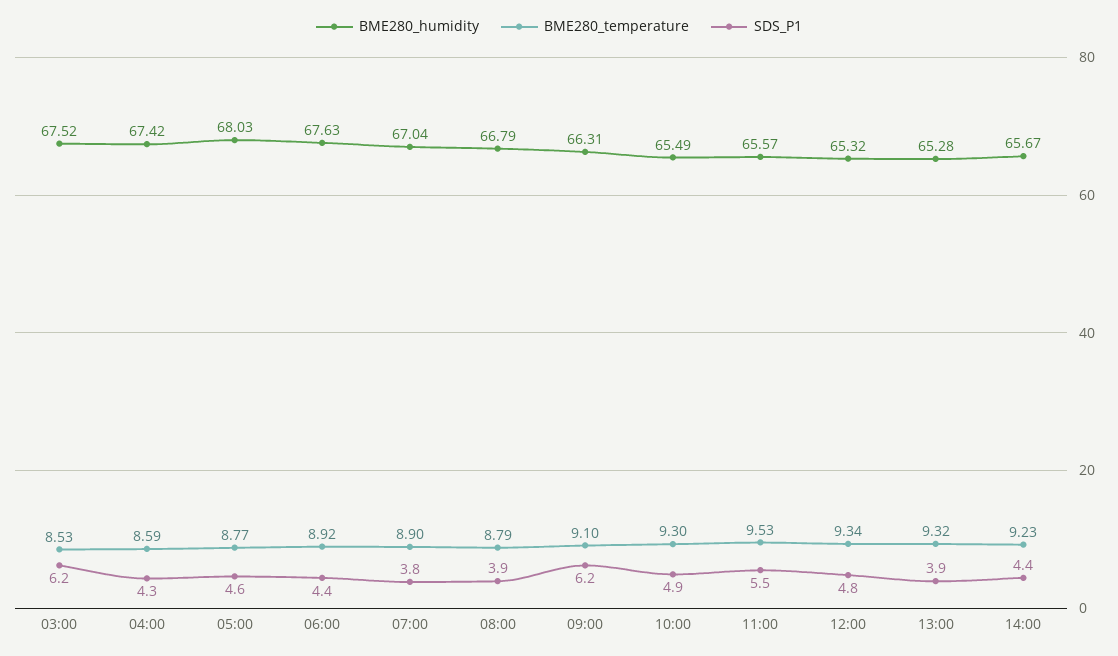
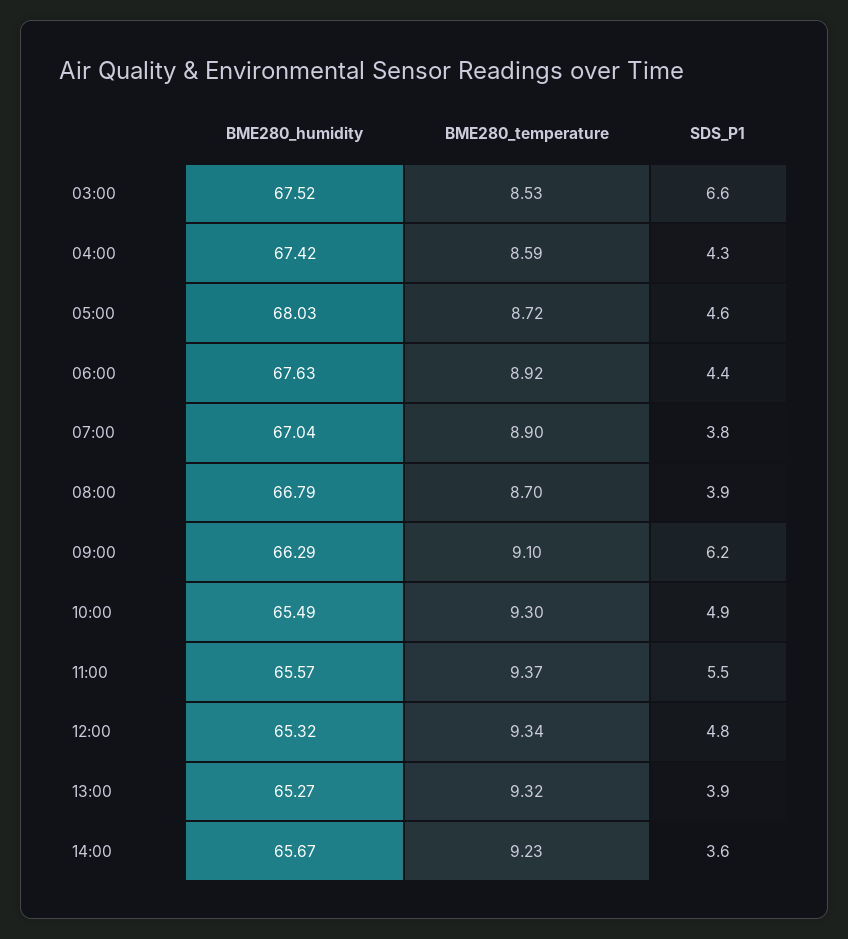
SDS_P1, 03:00: 6.2 -> 6.6
BME280_temperature, 05:00: 8.77 -> 8.72
BME280_temperature, 08:00: 8.79 -> 8.7
BME280_humidity, 09:00: 66.31 -> 66.29
BME280_temperature, 11:00: 9.53 -> 9.37
BME280_humidity, 13:00: 65.28 -> 65.27
SDS_P1, 14:00: 4.4 -> 3.6

